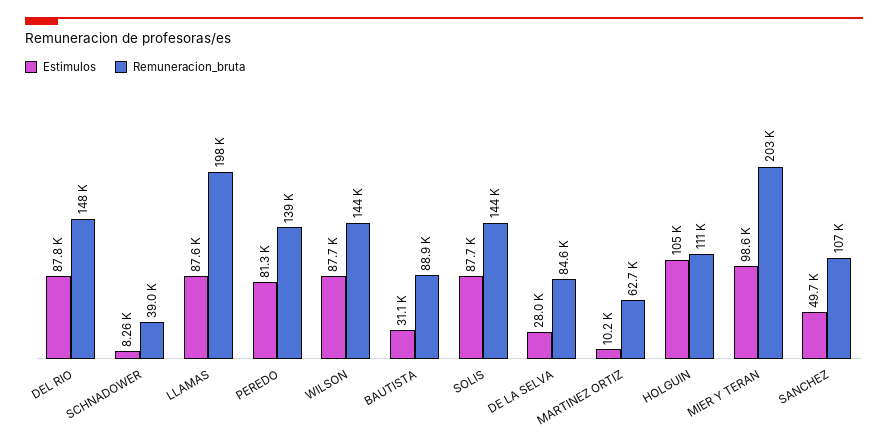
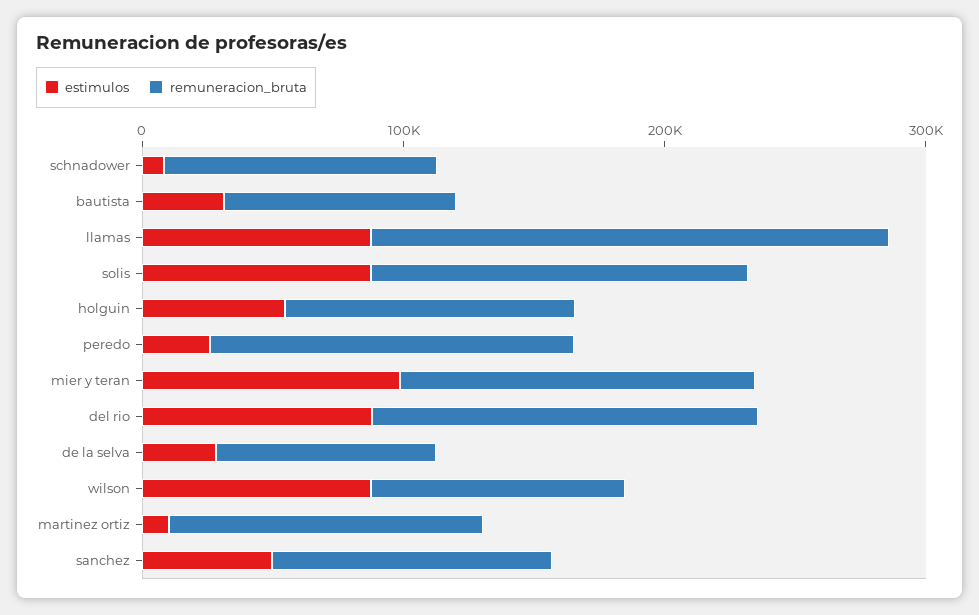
Remuneracion_bruta, SCHNADOWER: 39000 -> 100000
Estimulos, PEREDO: 81300 -> 20000
Remuneracion_bruta, WILSON: 144000 -> 100000
Remuneracion_bruta, MARTINEZ ORTIZ: 62700 -> 120000
Estimulos, HOLGUIN: 105000 -> 60000
Remuneracion_bruta, MIER Y TERAN: 203000 -> 140000

